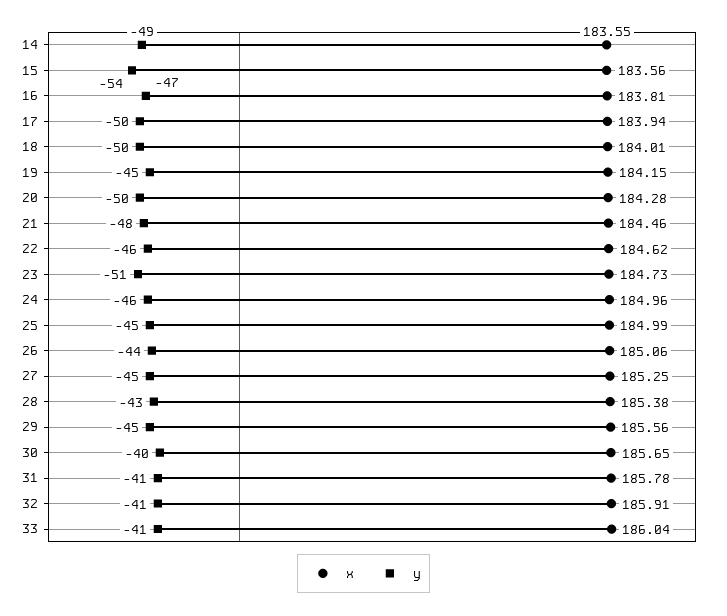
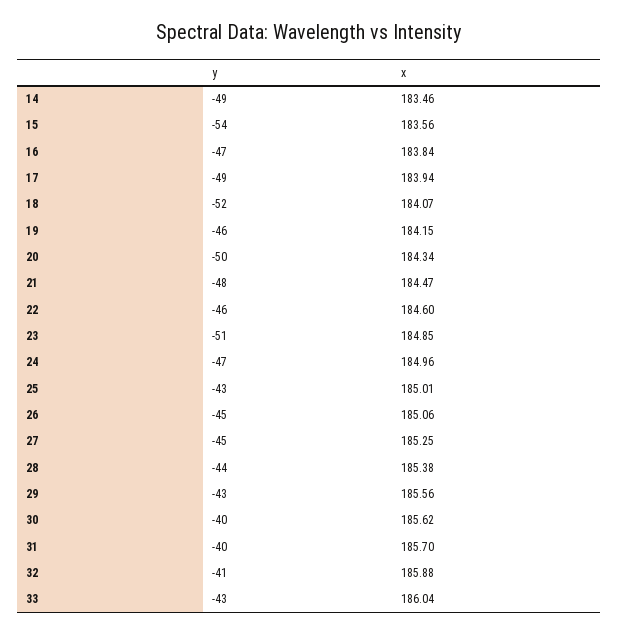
x, 14: 183.55 -> 183.46
x, 16: 183.81 -> 183.84
y, 17: -50 -> -49
x, 18: 184.01 -> 184.07
y, 18: -50 -> -52
y, 19: -45 -> -46
x, 20: 184.28 -> 184.34
x, 21: 184.46 -> 184.47
x, 22: 184.62 -> 184.6
x, 23: 184.73 -> 184.85
y, 24: -46 -> -47
x, 25: 184.99 -> 185.01
y, 25: -45 -> -43
y, 26: -44 -> -45
y, 28: -43 -> -44
y, 29: -45 -> -43
x, 30: 185.65 -> 185.62
x, 31: 185.78 -> 185.7
y, 31: -41 -> -40
x, 32: 185.91 -> 185.88
y, 33: -41 -> -43

